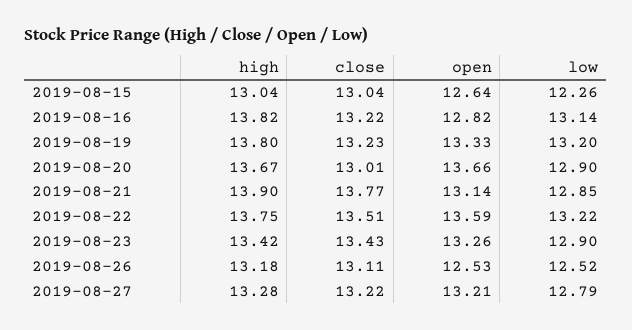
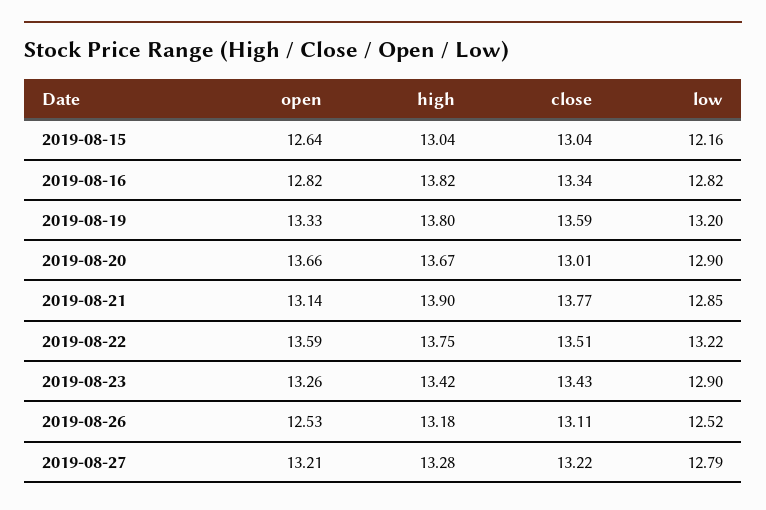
low, 2019-08-15: 12.26 -> 12.16
close, 2019-08-16: 13.22 -> 13.34
low, 2019-08-16: 13.14 -> 12.82
close, 2019-08-19: 13.23 -> 13.59

